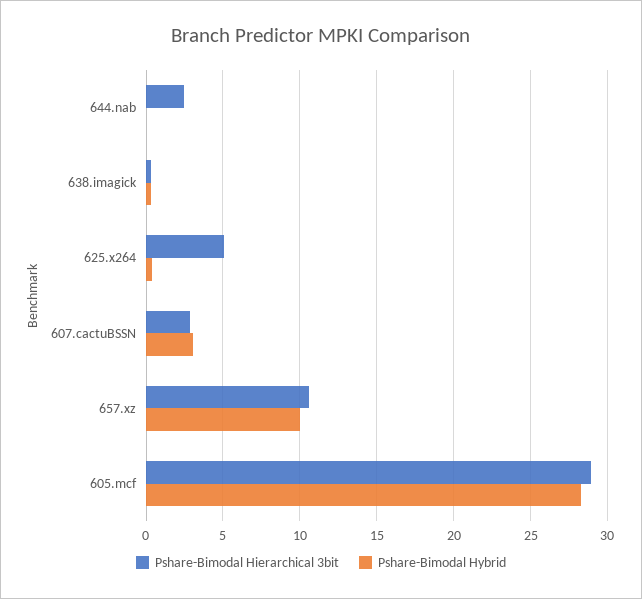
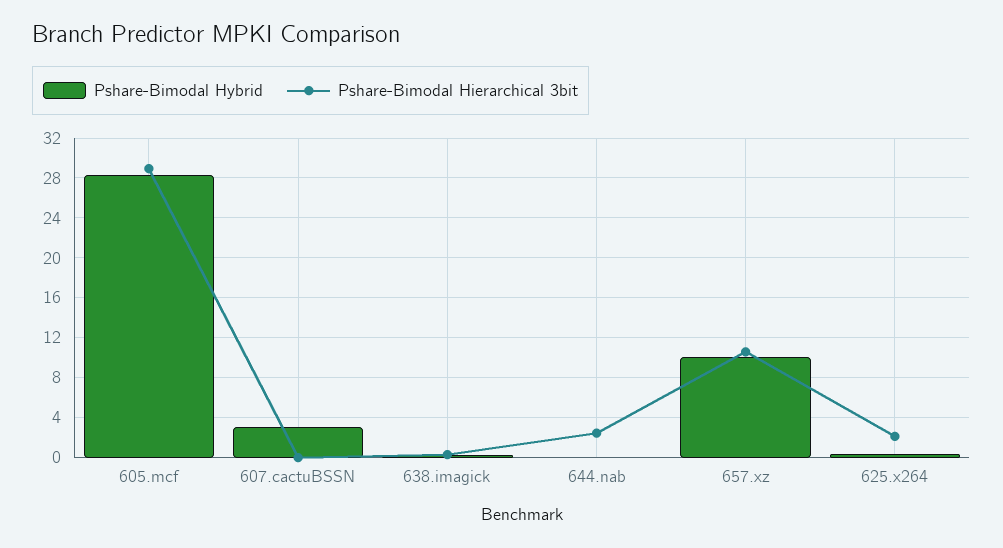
Pshare-Bimodal Hierarchical 3bit, 625.x264: 5 -> 2
Pshare-Bimodal Hierarchical 3bit, 607.cactuBSSN: 3 -> 0

